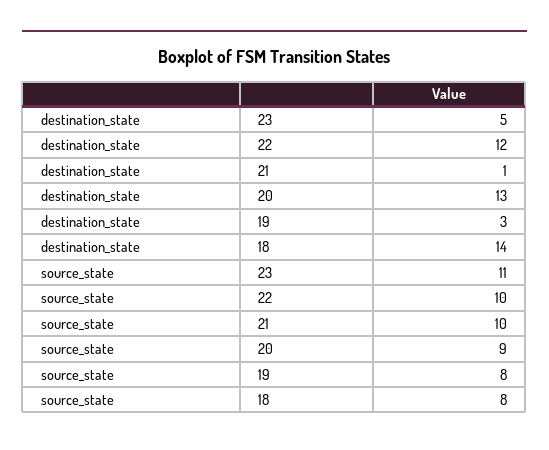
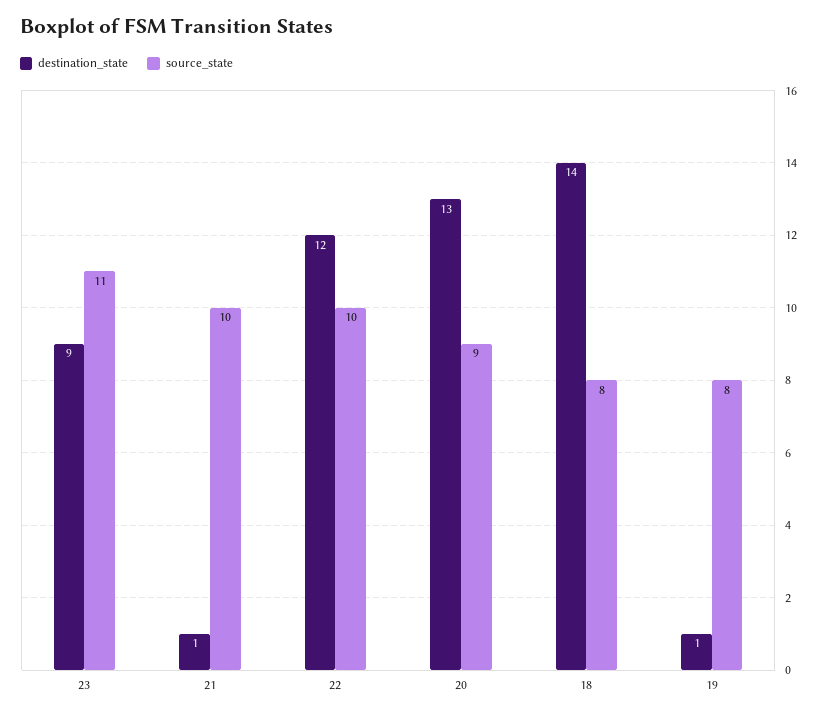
destination_state, 23: 5 -> 9
destination_state, 19: 3 -> 1

